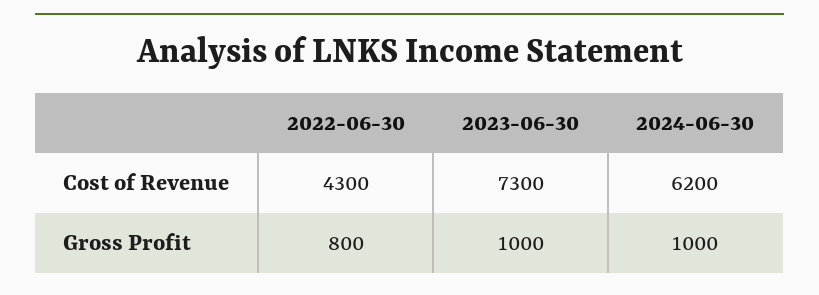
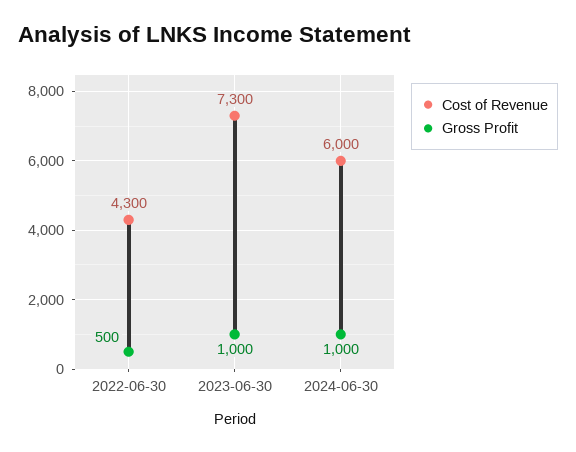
Cost of Revenue, 2024-06-30: 6200 -> 6000
Gross Profit, 2022-06-30: 800 -> 500

